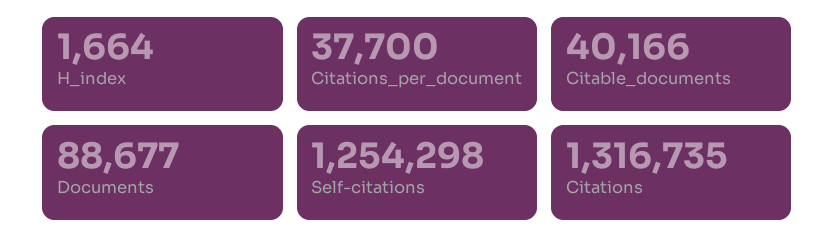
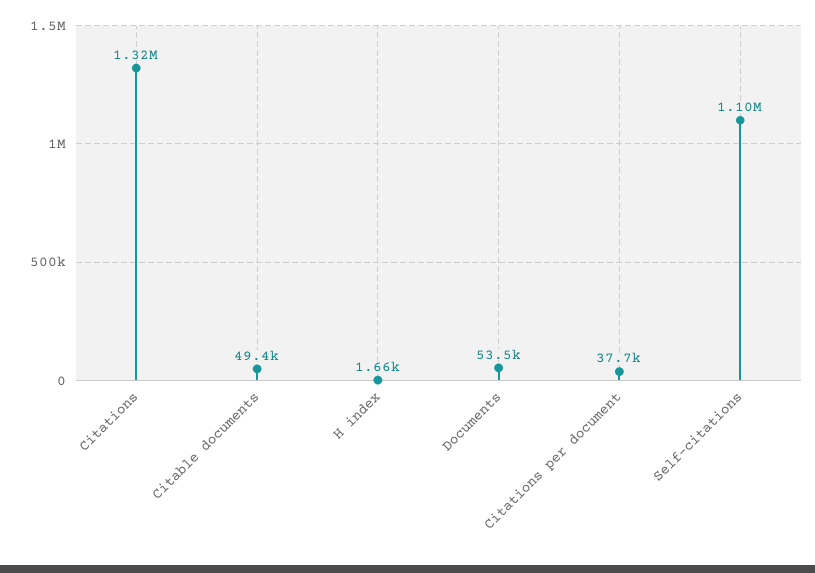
Citable_documents: 40166 -> 49400
Documents: 88677 -> 53500
Self-citations: 1254298 -> 1100000

